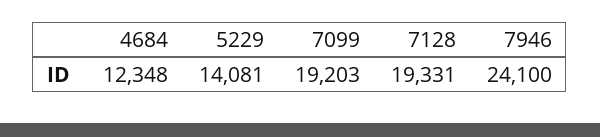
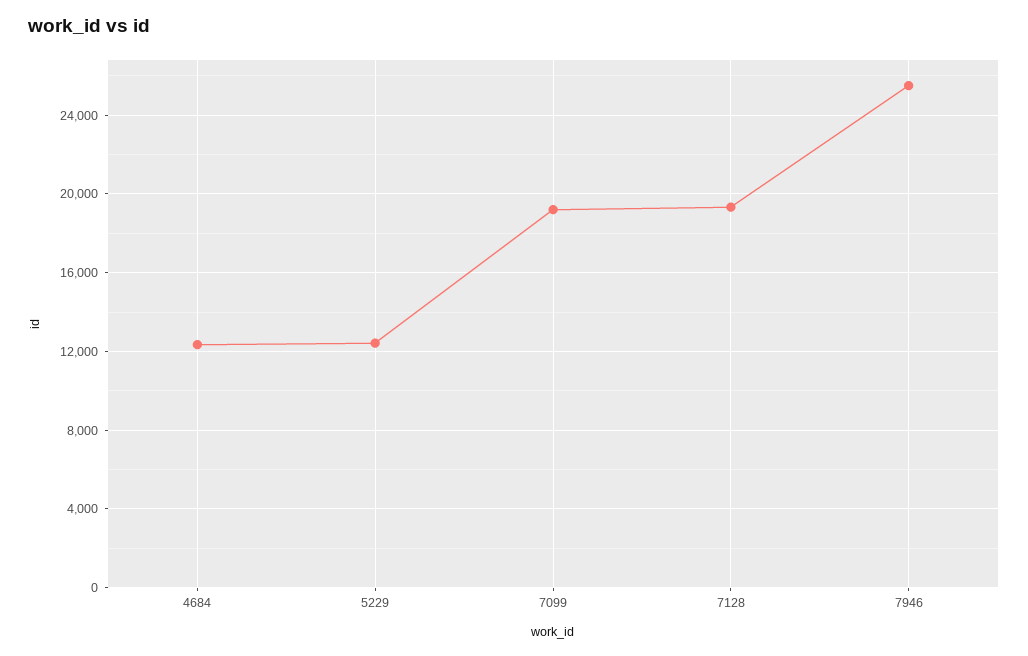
5229: 14081 -> 12500
7946: 24100 -> 25500

